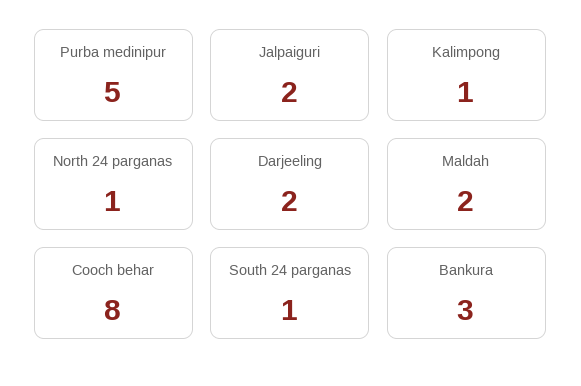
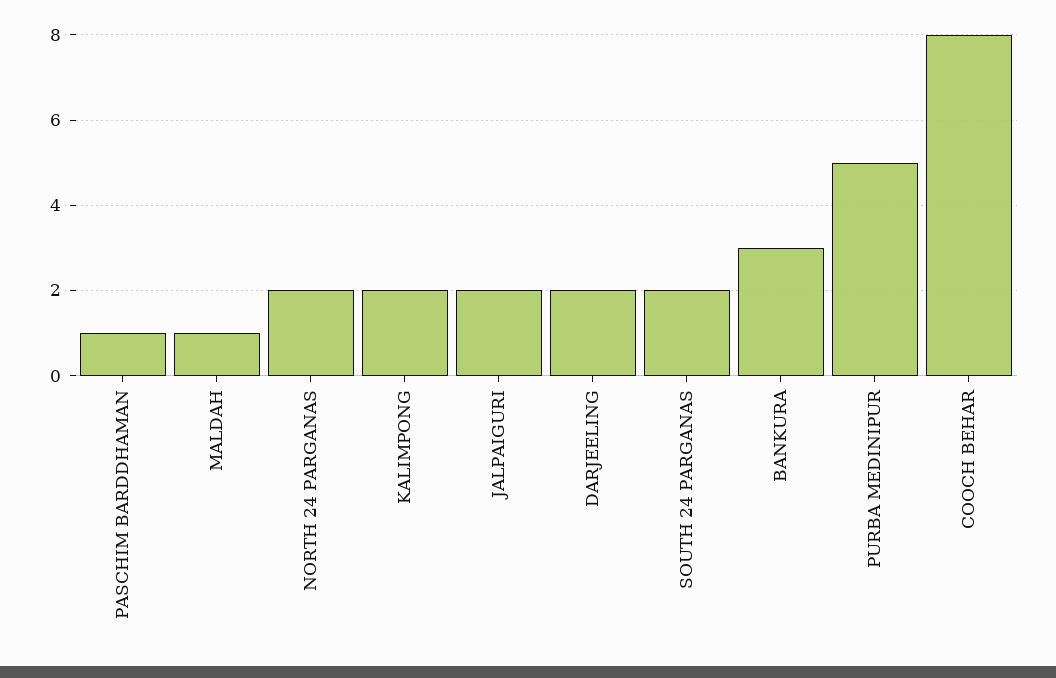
Kalimpong: 1 -> 2
North 24 parganas: 1 -> 2
Maldah: 2 -> 1
South 24 parganas: 1 -> 2
PASCHIM BARDDHAMAN: none -> 1

